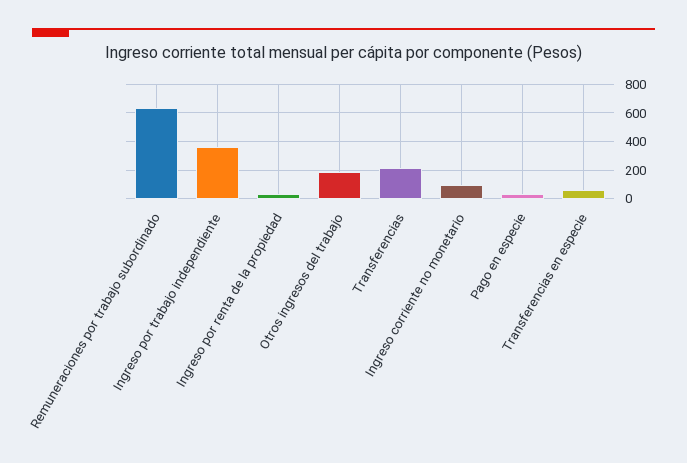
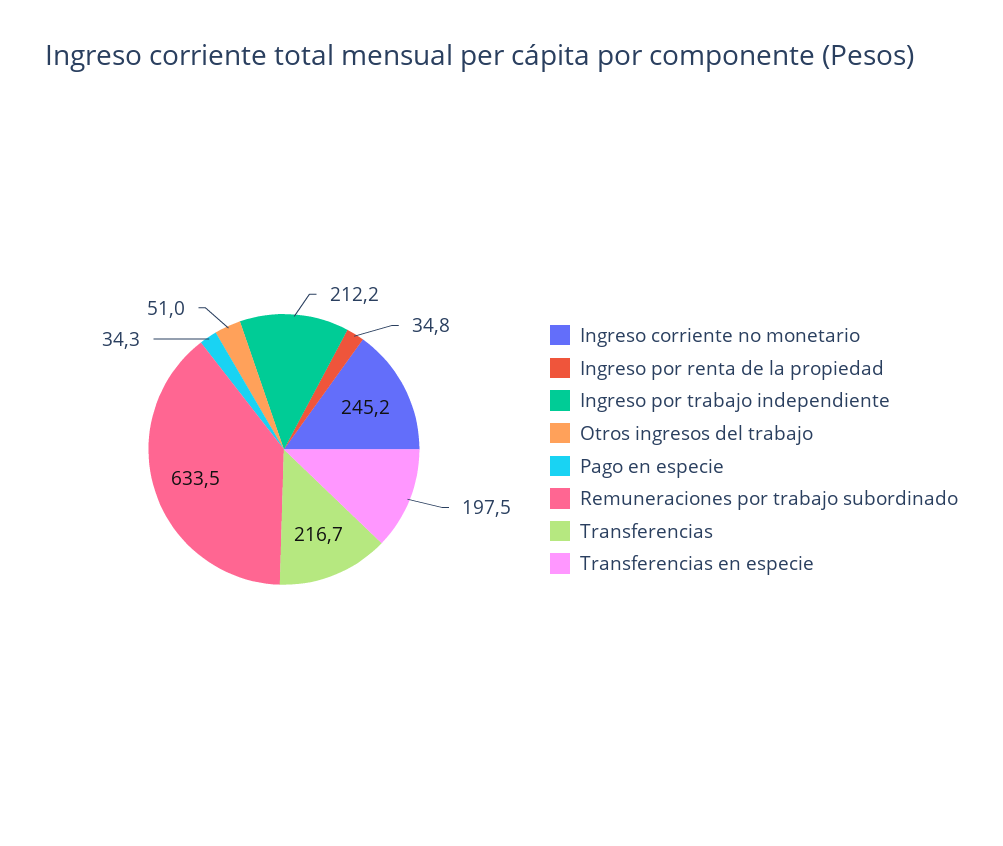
Ingreso por trabajo independiente: 350 -> 212.2
Otros ingresos del trabajo: 200 -> 51
Ingreso corriente no monetario: 100 -> 245.2
Transferencias en especie: 50 -> 197.5

